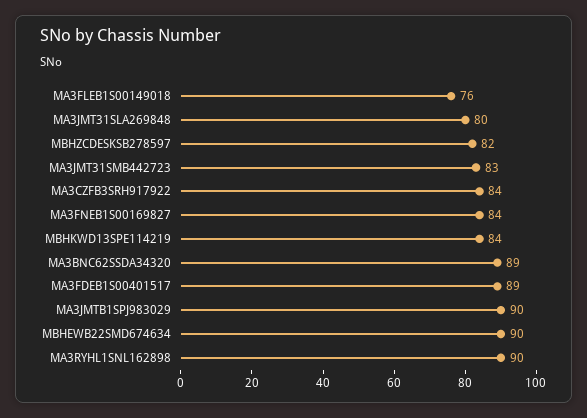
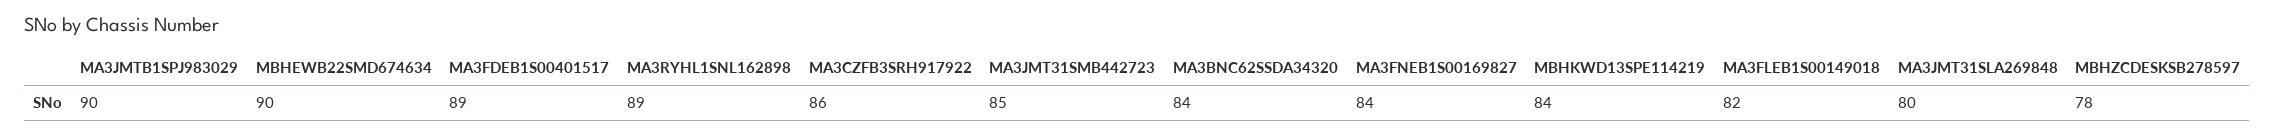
MA3FLEB1S00149018: 76 -> 82
MBHZCDESKSB278597: 82 -> 78
MA3JMT31SMB442723: 83 -> 85
MA3CZFB3SRH917922: 84 -> 86
MA3BNC62SSDA34320: 89 -> 84
MA3RYHL1SNL162898: 90 -> 89

